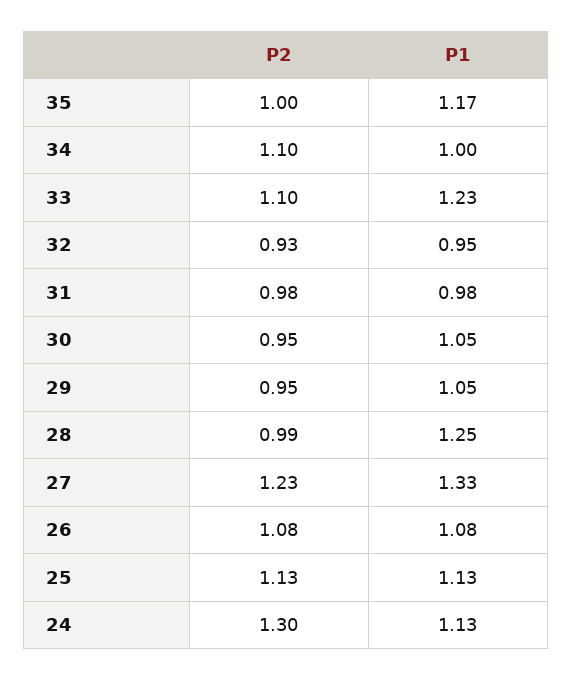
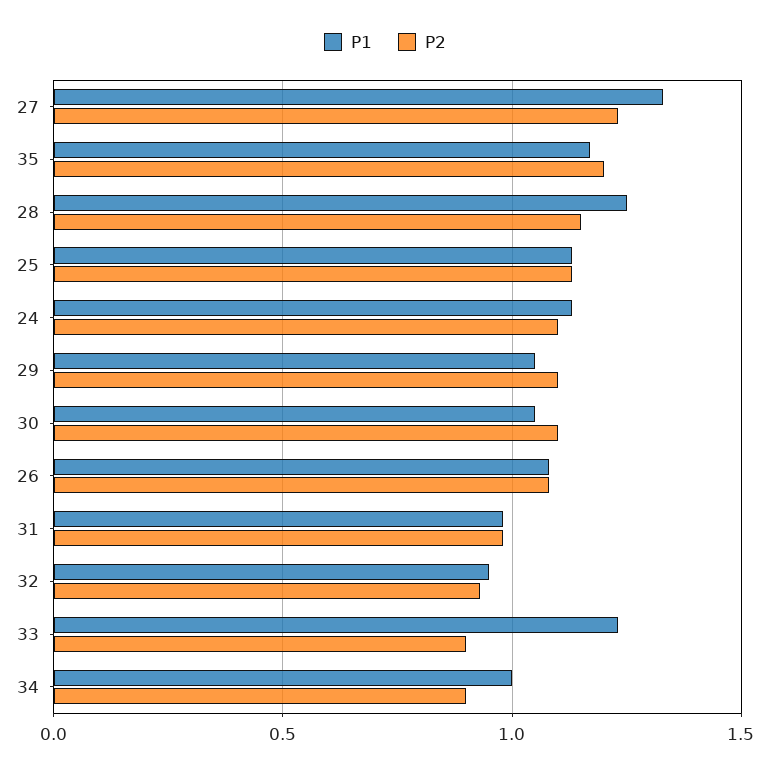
P2, 35: 1 -> 1.2
P2, 34: 1.1 -> 0.9
P2, 33: 1.1 -> 0.9
P2, 30: 0.95 -> 1.1
P2, 29: 0.95 -> 1.1
P2, 28: 0.99 -> 1.15
P2, 24: 1.3 -> 1.1

